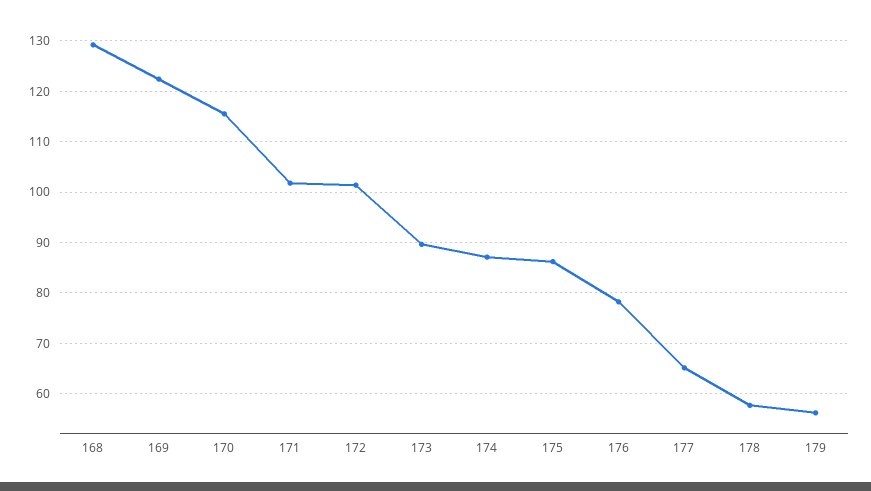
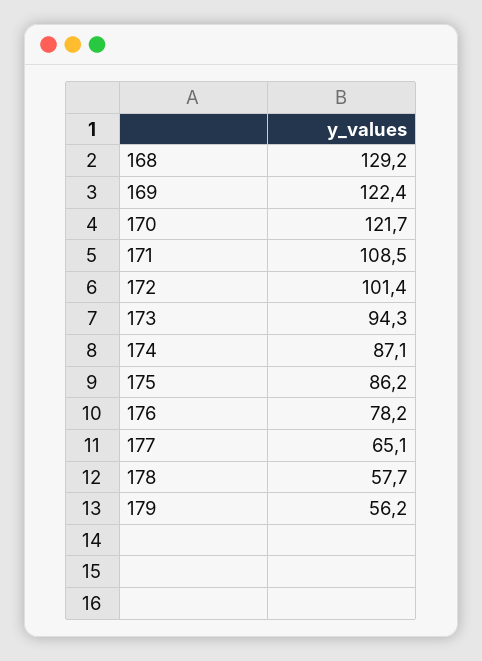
170: 116 -> 121.7
171: 102 -> 108.5
173: 90 -> 94.3

